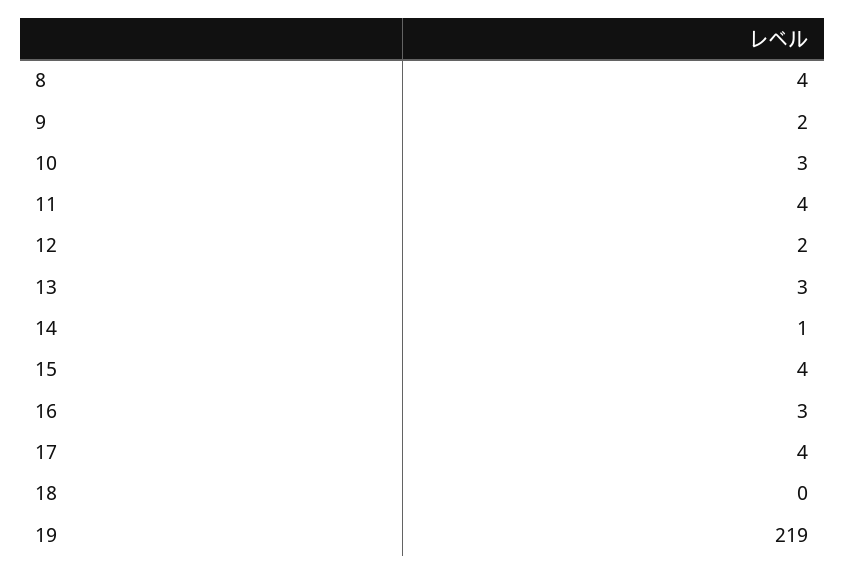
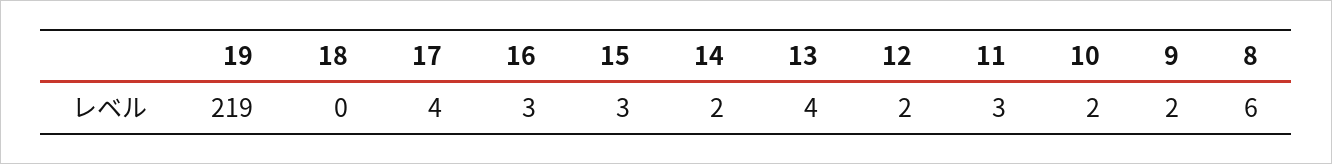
8: 4 -> 6
10: 3 -> 2
11: 4 -> 3
13: 3 -> 4
14: 1 -> 2
15: 4 -> 3

